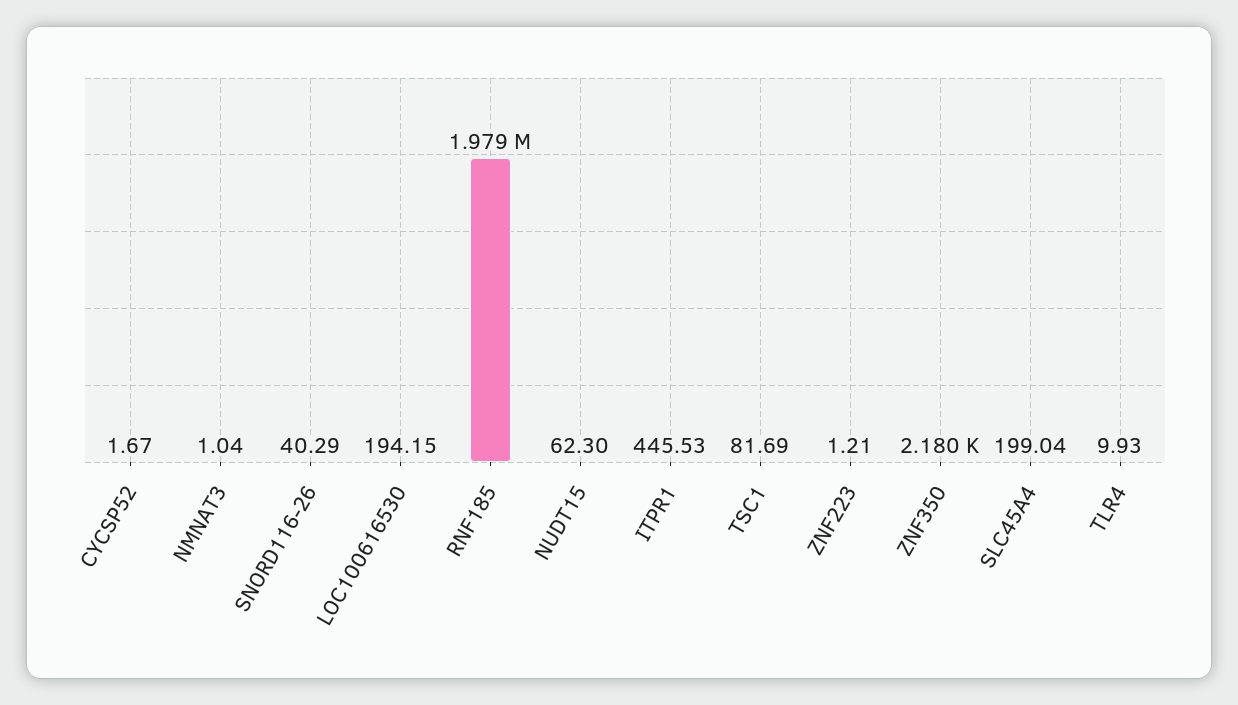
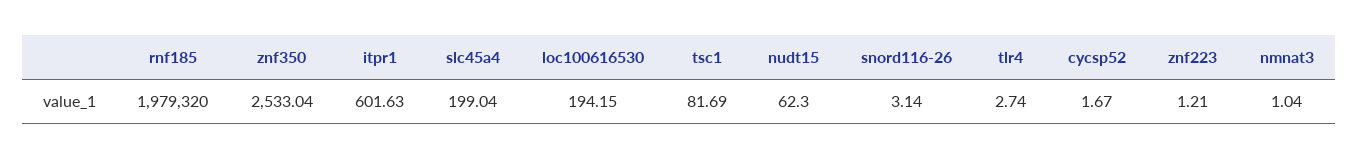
SNORD116-26: 40.29 -> 3.14
ITPR1: 445.53 -> 601.63
ZNF350: 2180 -> 2533.04
TLR4: 9.93 -> 2.74

